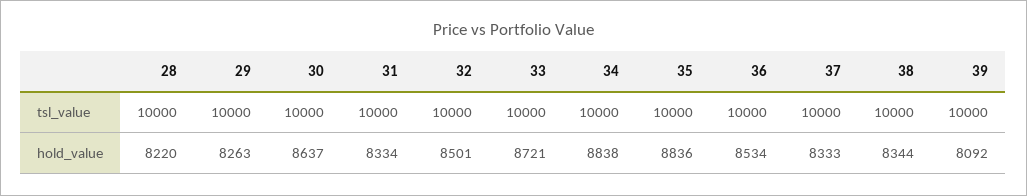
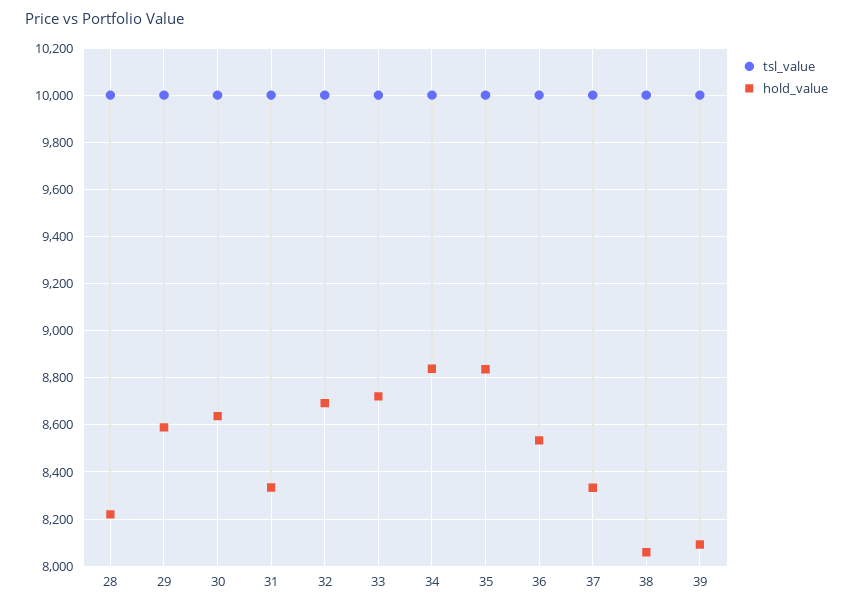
hold_value, 29: 8263 -> 8600
hold_value, 32: 8501 -> 8700
hold_value, 38: 8344 -> 8050

